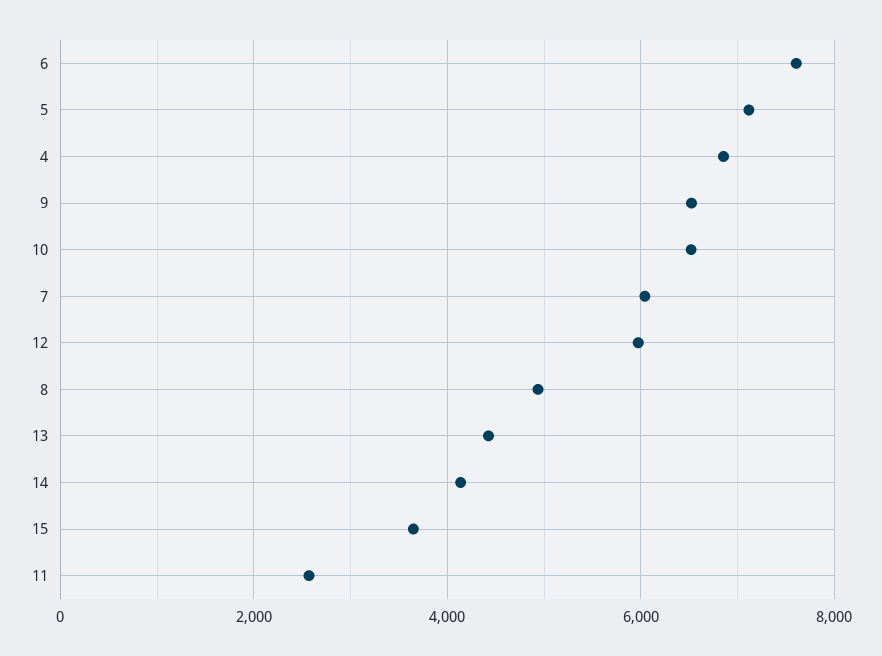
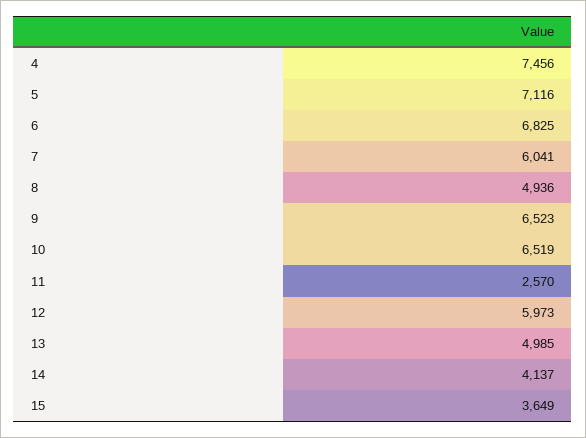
6: 7600 -> 6825
4: 6800 -> 7456
13: 4400 -> 4985

